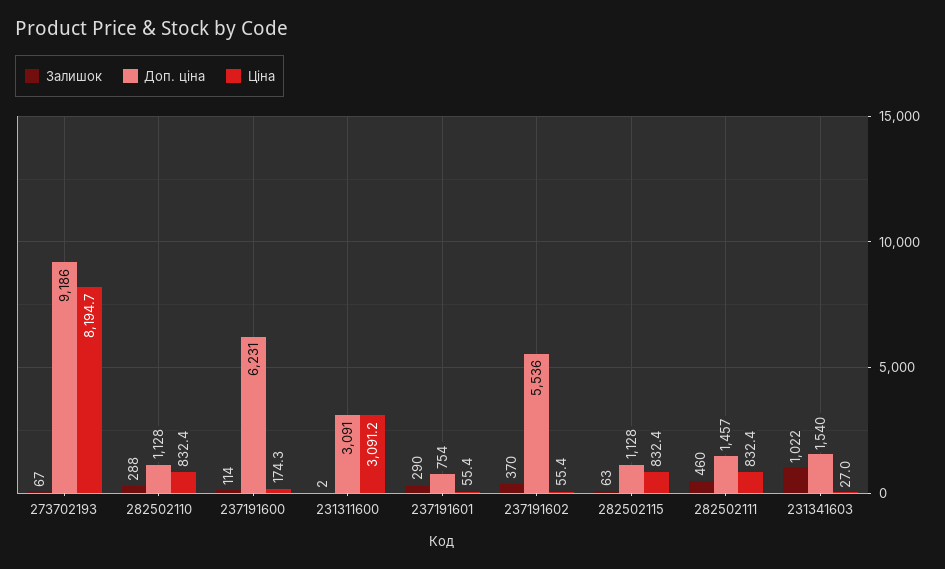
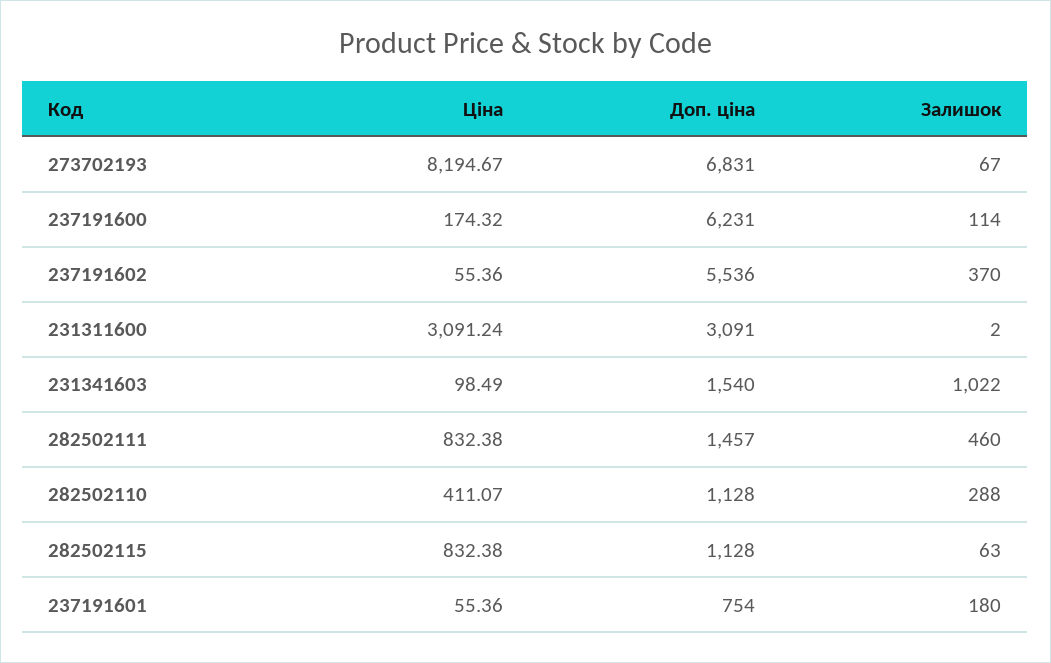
Доп. ціна, 273702193: 9186 -> 6831
Ціна, 282502110: 832.4 -> 411.07
Залишок, 237191601: 290 -> 180
Ціна, 231341603: 27 -> 98.49

